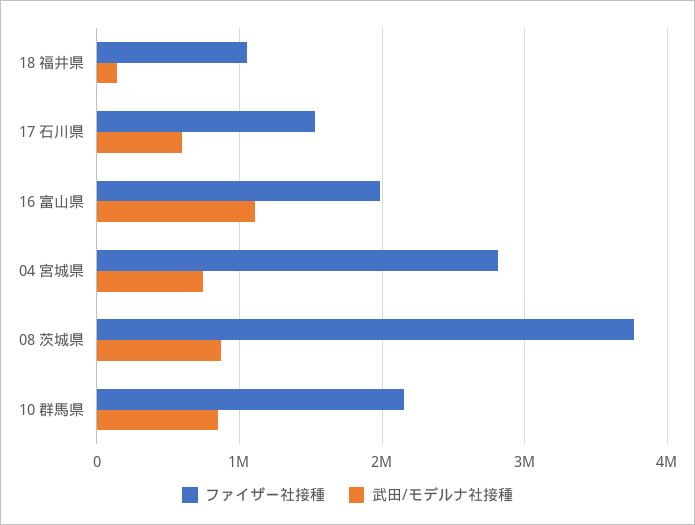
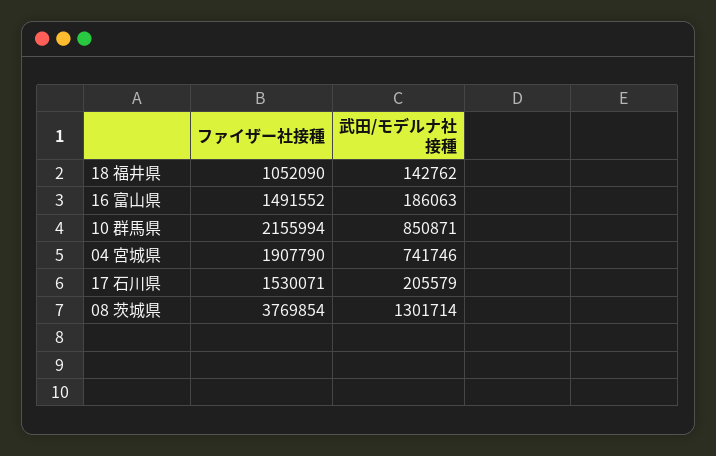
武田/モデルナ社接種, 17 石川県: 600000 -> 205579
ファイザー社接種, 16 富山県: 2000000 -> 1491552
武田/モデルナ社接種, 16 富山県: 1100000 -> 186063
ファイザー社接種, 04 宮城県: 2800000 -> 1907790
武田/モデルナ社接種, 08 茨城県: 900000 -> 1301714

